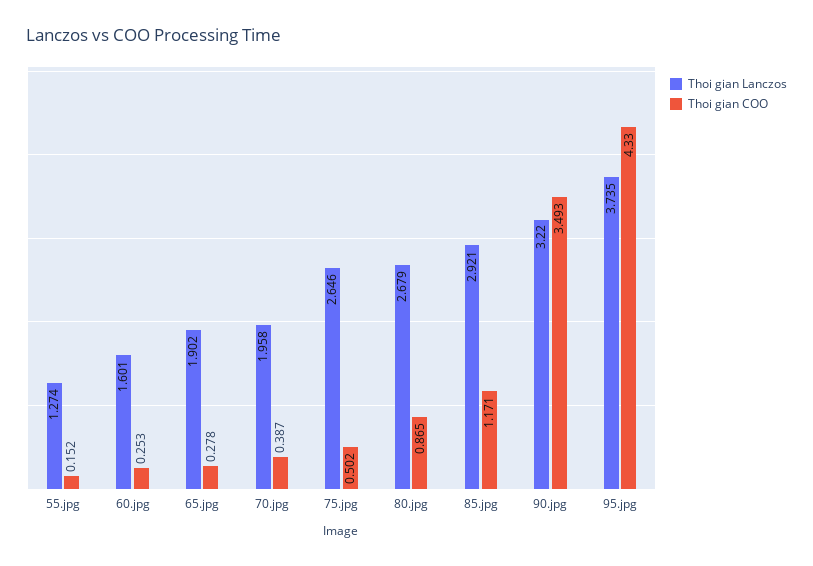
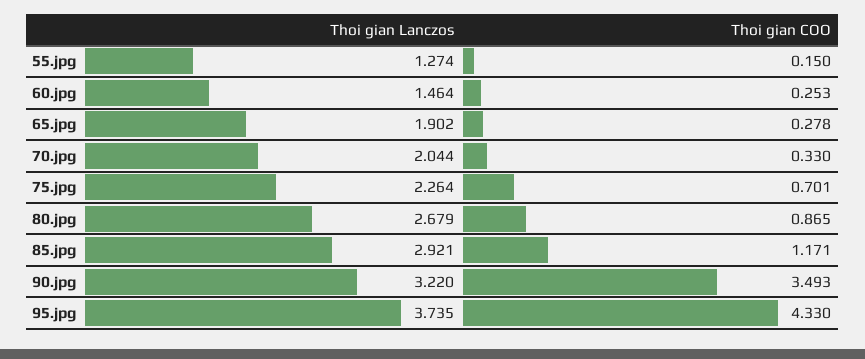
Thoi gian COO, 55.jpg: 0.152 -> 0.15
Thoi gian Lanczos, 60.jpg: 1.601 -> 1.464
Thoi gian Lanczos, 70.jpg: 1.958 -> 2.044
Thoi gian COO, 70.jpg: 0.387 -> 0.33
Thoi gian Lanczos, 75.jpg: 2.646 -> 2.264
Thoi gian COO, 75.jpg: 0.502 -> 0.701

